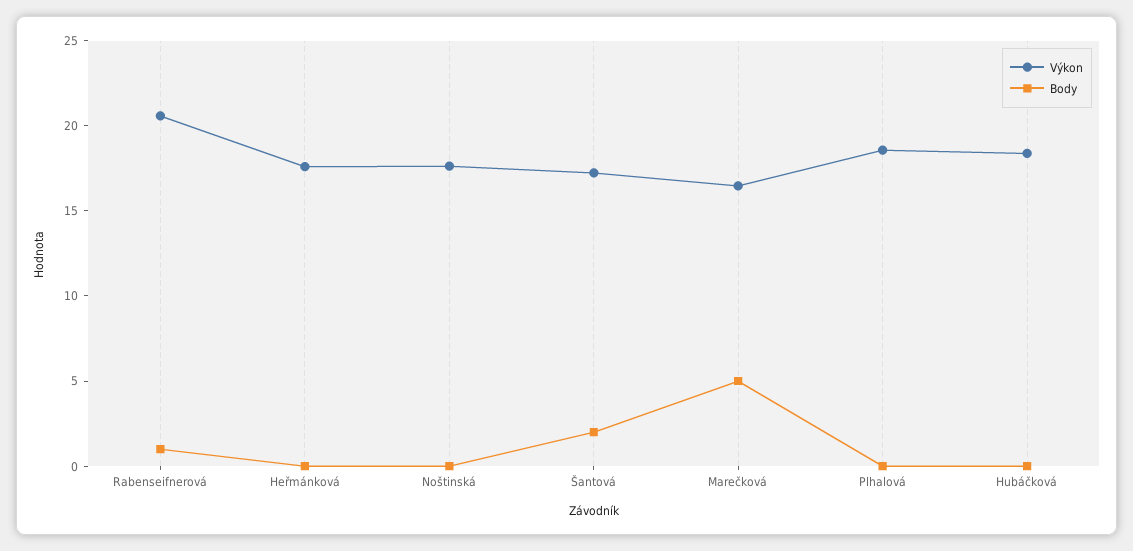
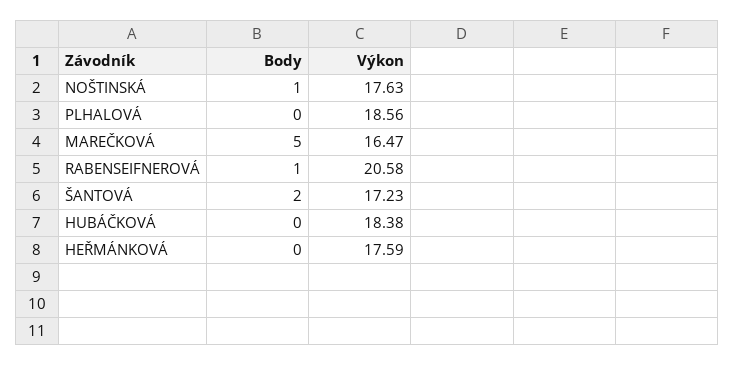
Body, Noštinská: 0 -> 1

